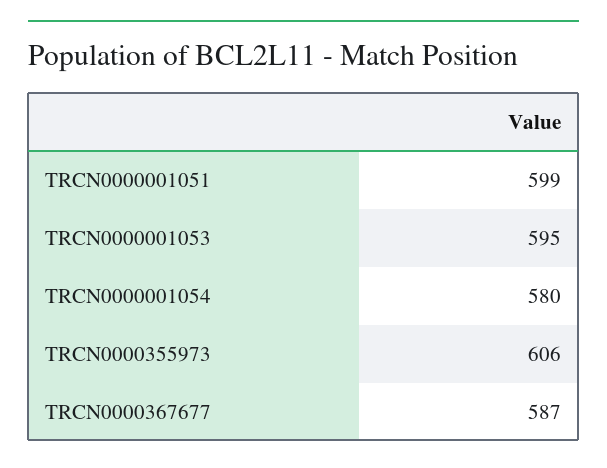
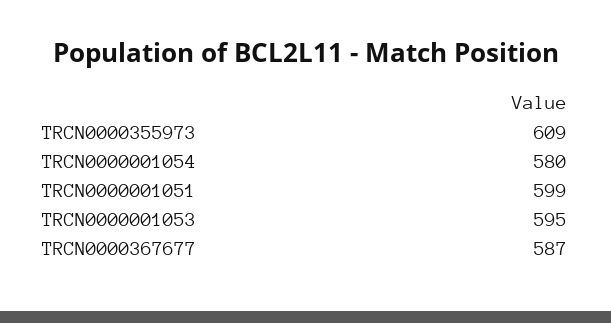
TRCN0000355973: 606 -> 609

